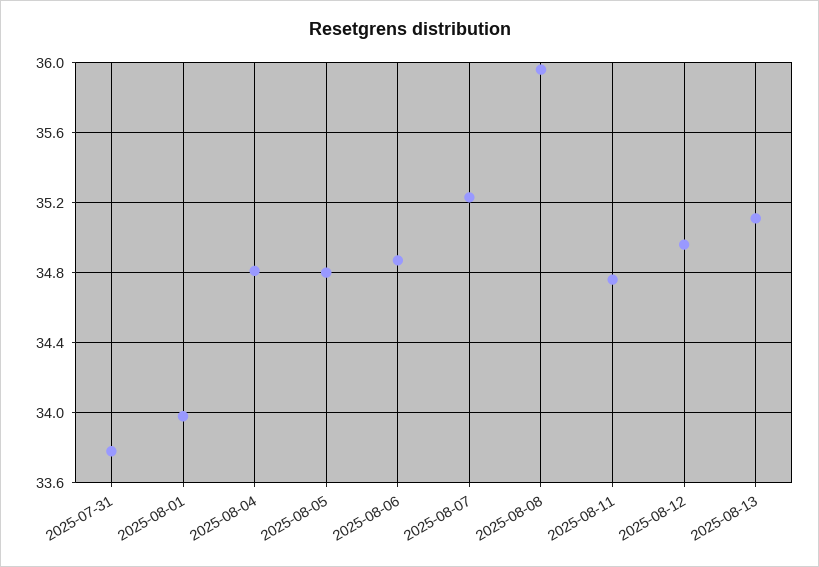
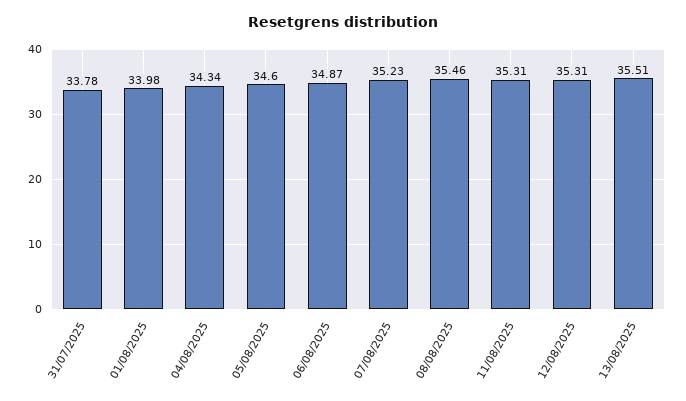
2025-08-04: 34.8 -> 34.34
2025-08-05: 34.8 -> 34.6
2025-08-08: 35.95 -> 35.46
2025-08-11: 34.75 -> 35.31
2025-08-12: 34.95 -> 35.31
2025-08-13: 35.1 -> 35.51

